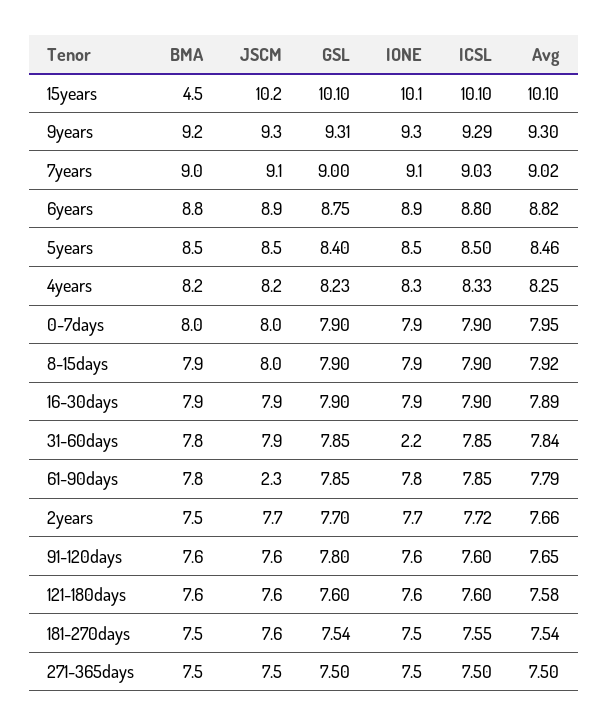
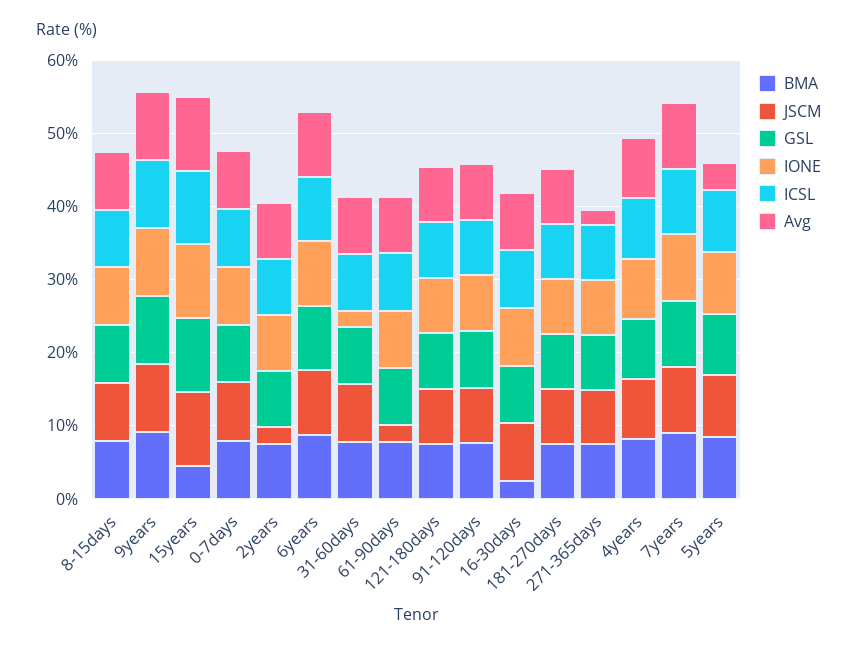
Avg, 5years: 8.46 -> 4
BMA, 16-30days: 7.9 -> 2
JSCM, 2years: 7.7 -> 2
Avg, 271-365days: 7.5 -> 2

